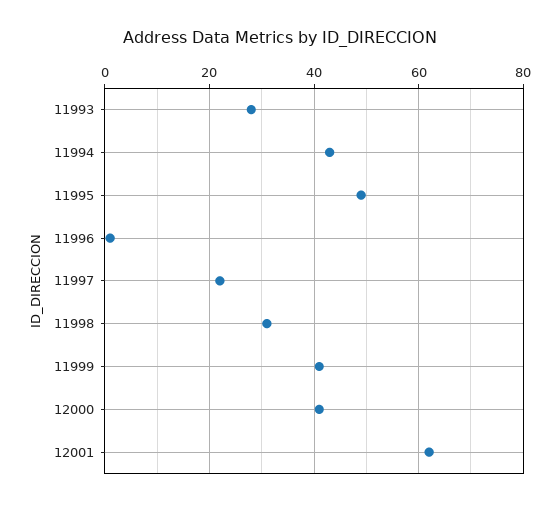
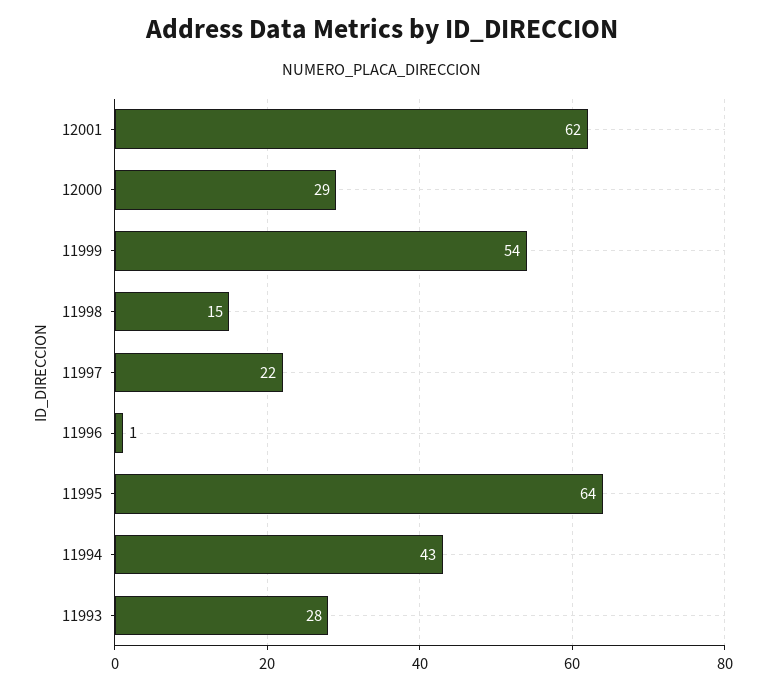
11995: 50 -> 64
11998: 30 -> 15
11999: 40 -> 54
12000: 40 -> 29

